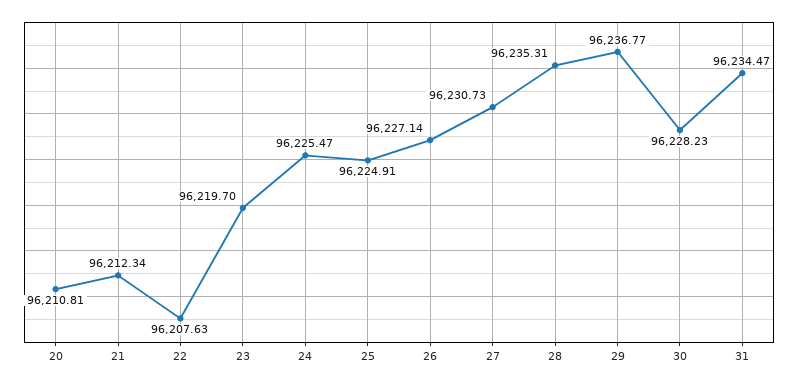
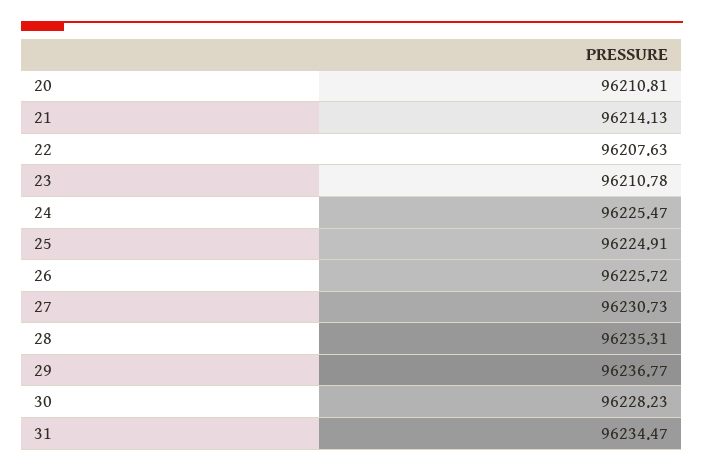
21: 96212.34 -> 96214.13
23: 96219.7 -> 96210.78
26: 96227.14 -> 96225.72

